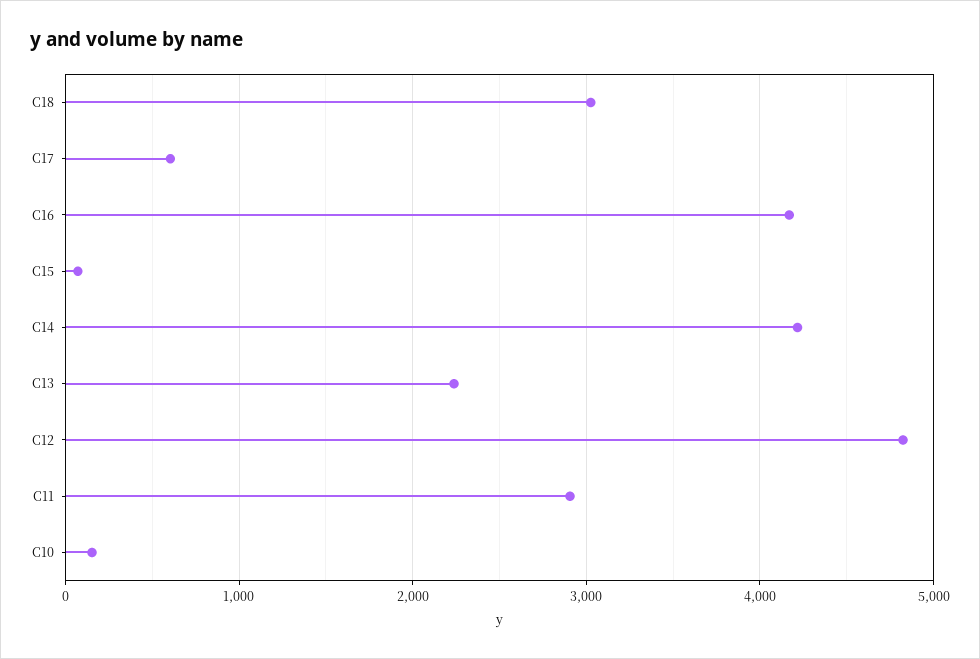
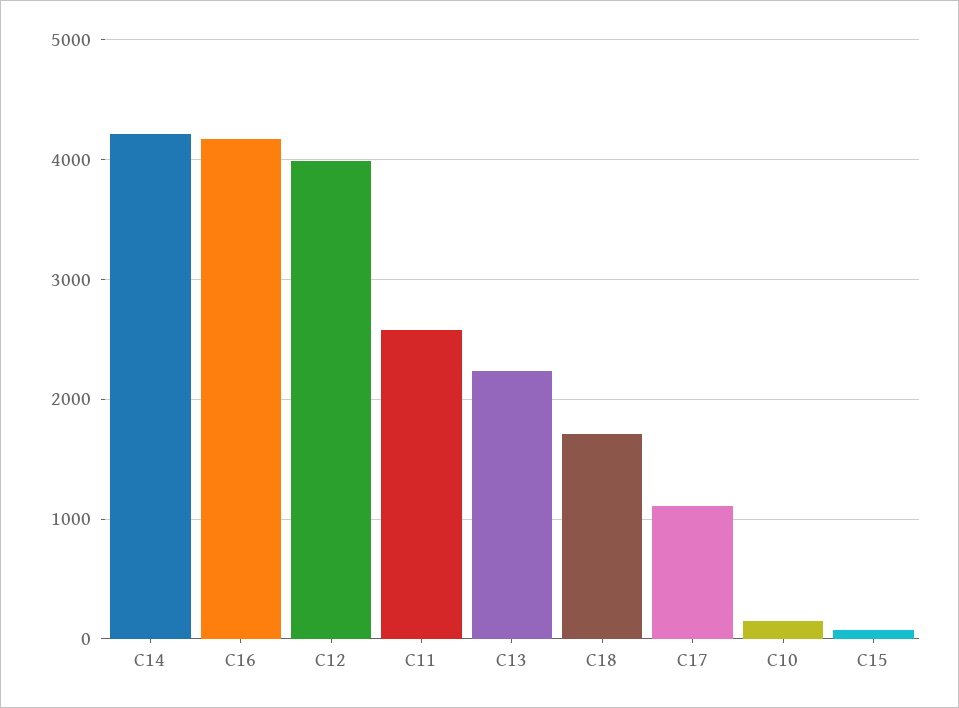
C18: 3000 -> 1700
C17: 600 -> 1100
C12: 4800 -> 4000
C11: 2900 -> 2600

